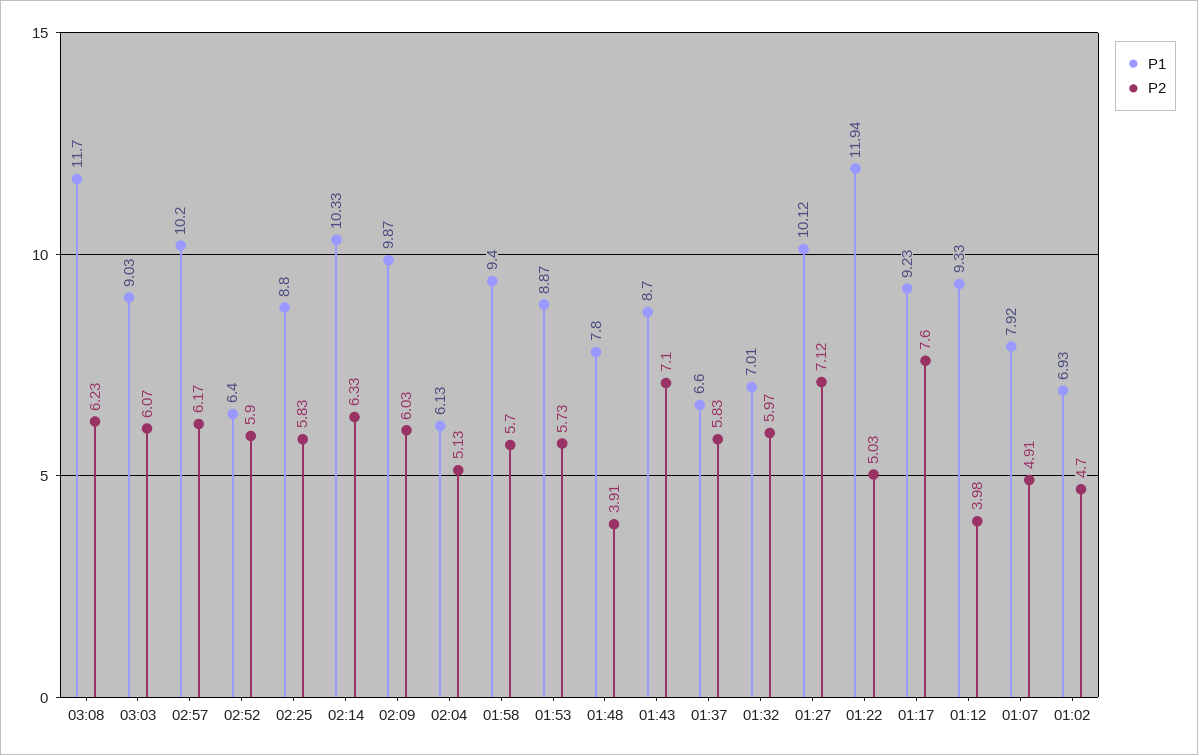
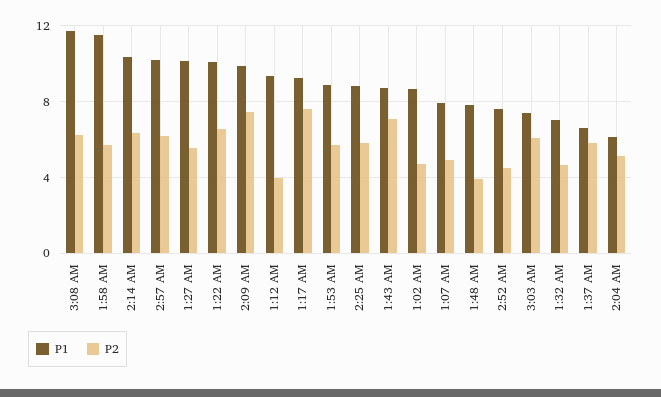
P1, 03:03: 9.03 -> 7.5
P1, 02:52: 6.4 -> 7.5
P2, 02:52: 5.9 -> 4.5
P2, 02:09: 6.03 -> 7.5
P1, 01:58: 9.4 -> 11.5
P2, 01:32: 5.97 -> 4.5
P2, 01:27: 7.12 -> 5.5
P1, 01:22: 11.94 -> 10
P2, 01:22: 5.03 -> 6.5
P1, 01:02: 6.93 -> 8.5

